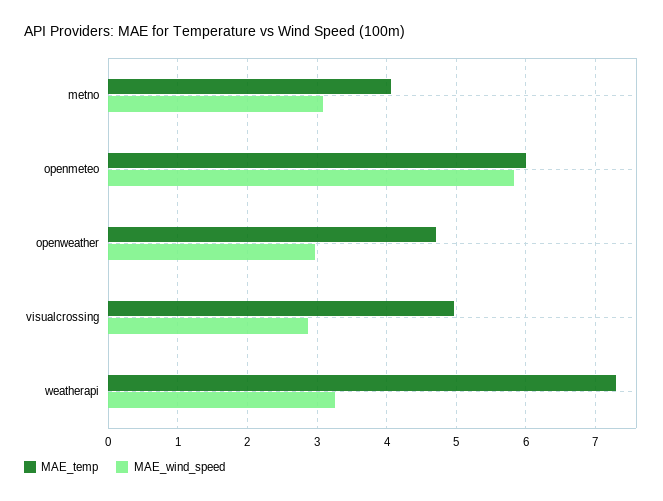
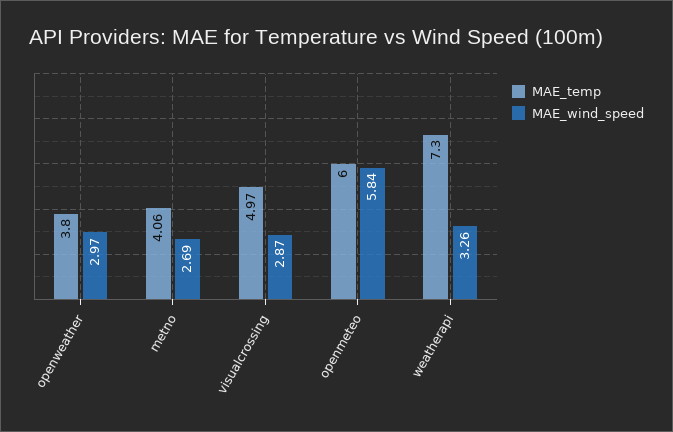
MAE_wind_speed, metno: 3.1 -> 2.69
MAE_temp, openweather: 4.7 -> 3.8

